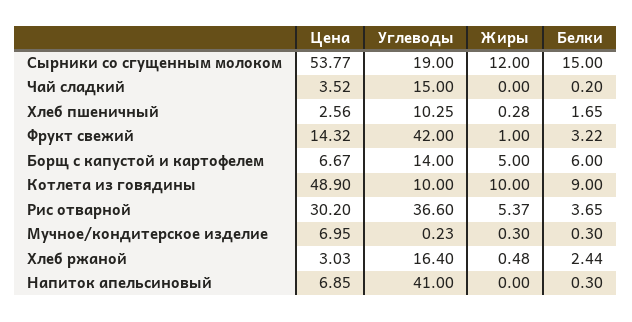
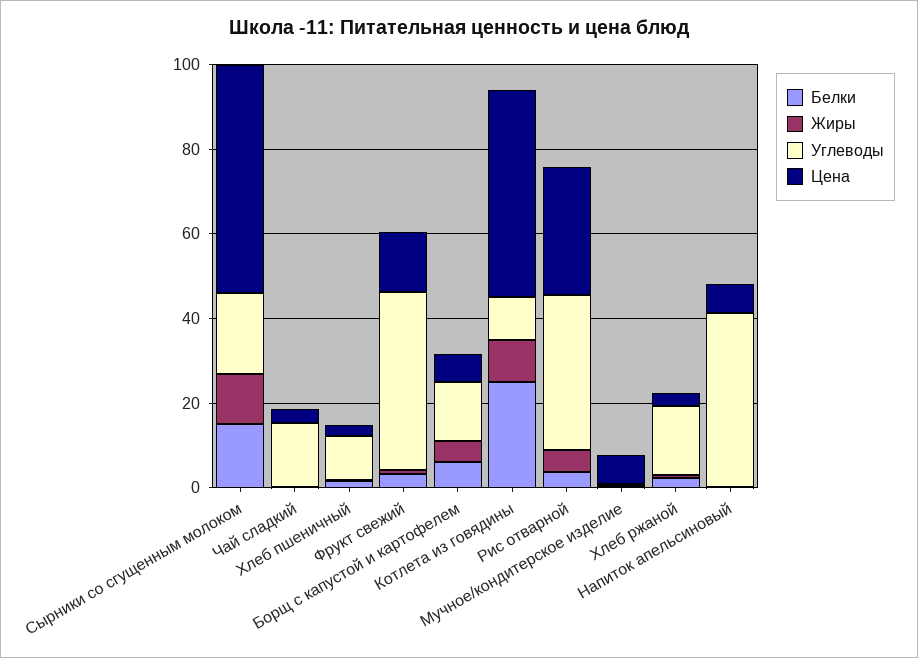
Белки, Котлета из говядины: 9 -> 25

